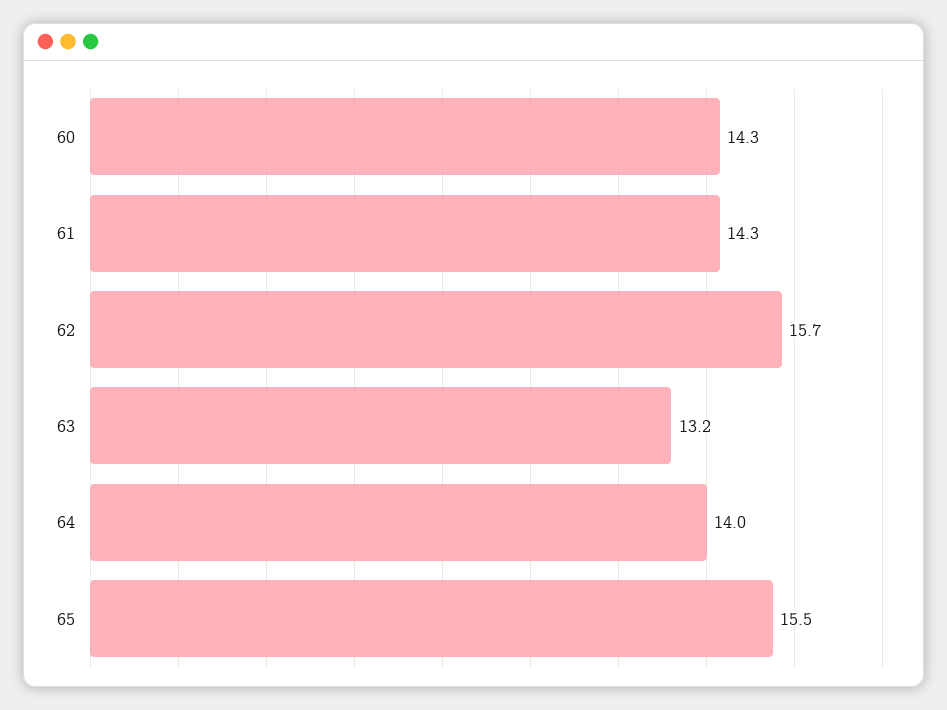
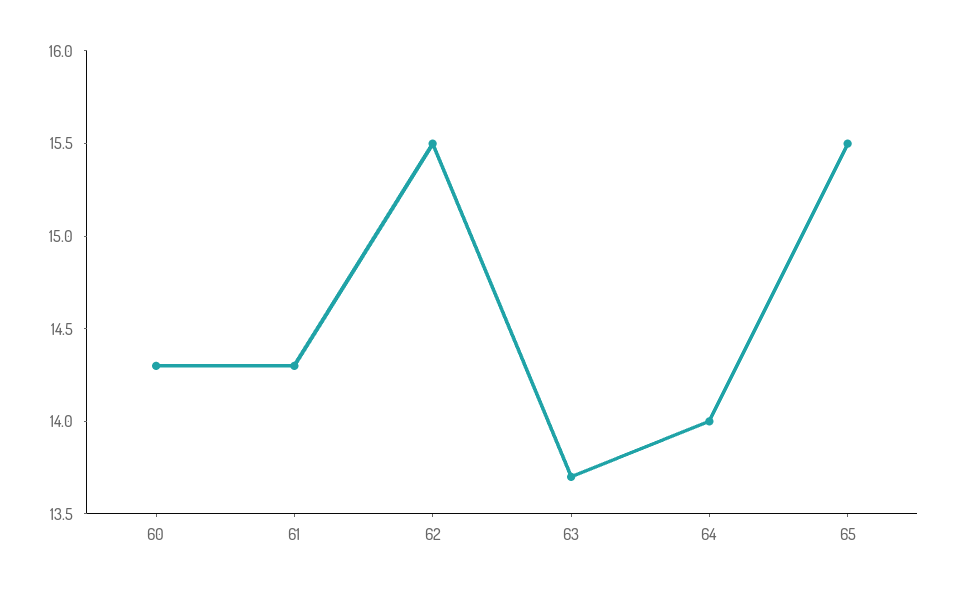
62: 15.7 -> 15.5
63: 13.2 -> 13.7

